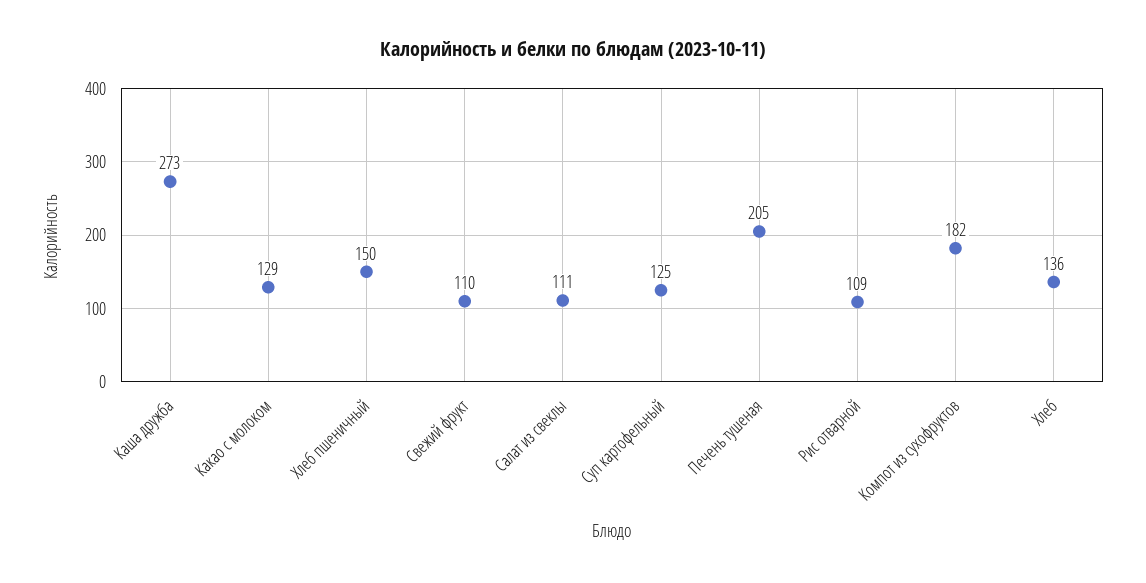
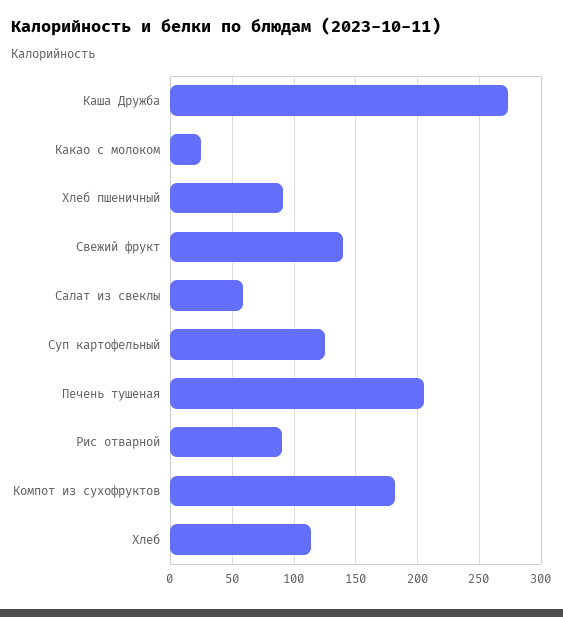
Какао с молоком: 129 -> 25
Хлеб пшеничный: 150 -> 90
Свежий фрукт: 110 -> 140
Салат из свеклы: 111 -> 60
Рис отварной: 109 -> 90
Хлеб: 136 -> 115

